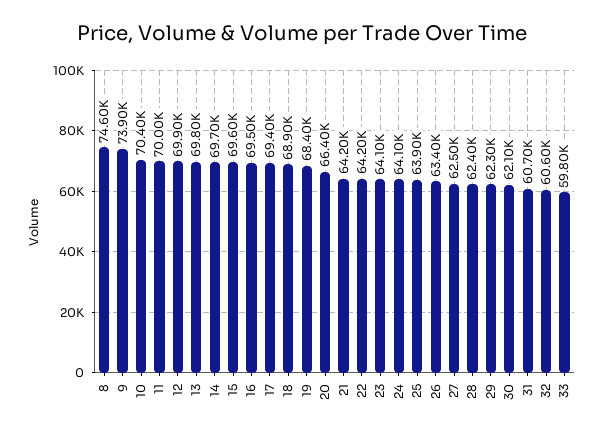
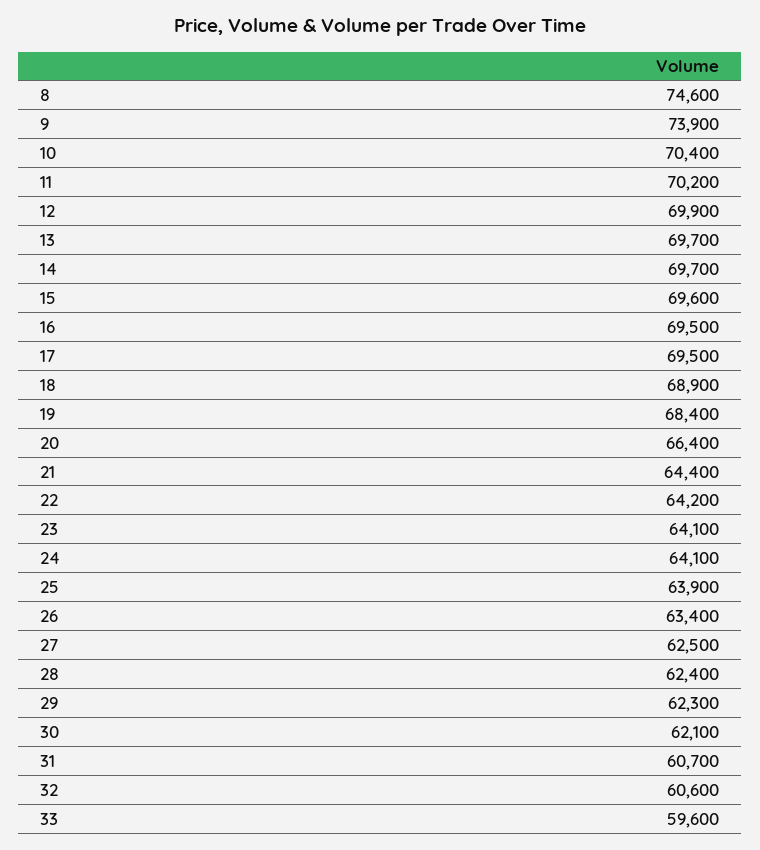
11: 70000 -> 70200
13: 69800 -> 69700
17: 69400 -> 69500
21: 64200 -> 64400
33: 59800 -> 59600

